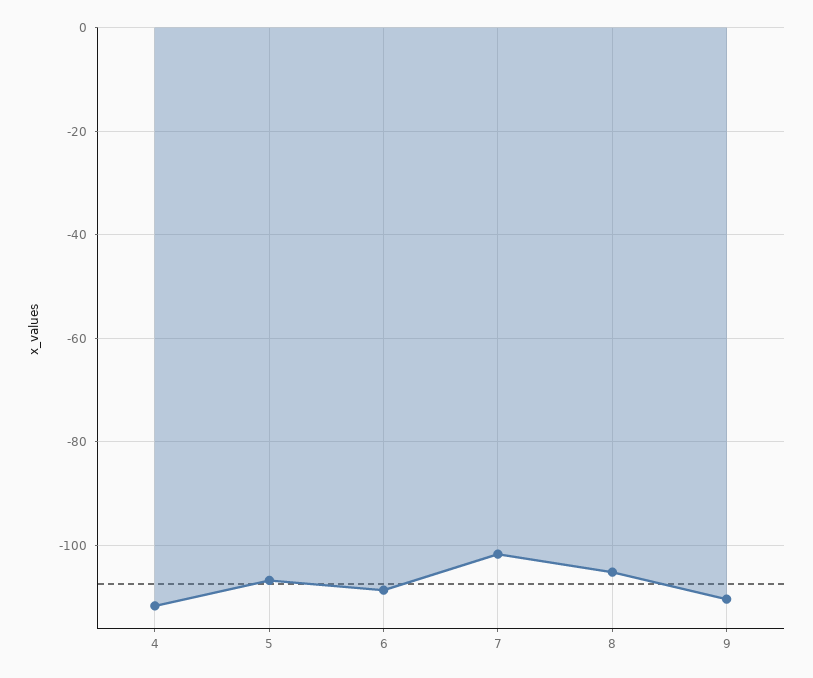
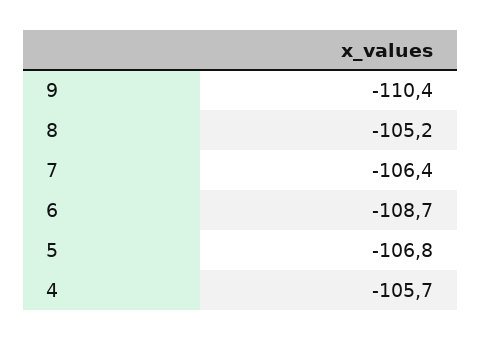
4: -112 -> -105.7
7: -102 -> -106.4

